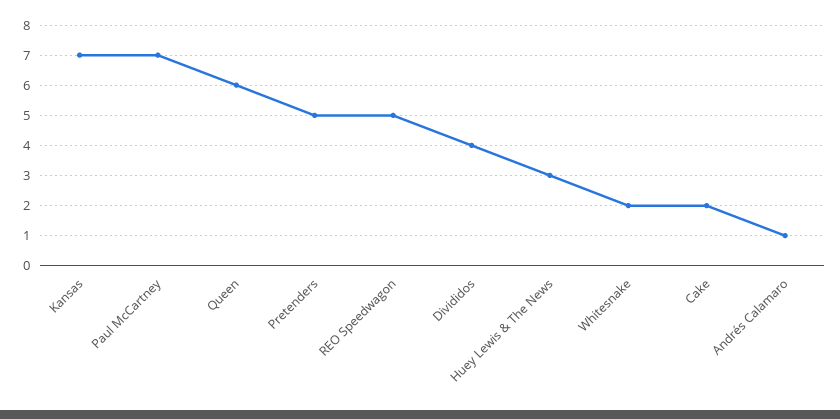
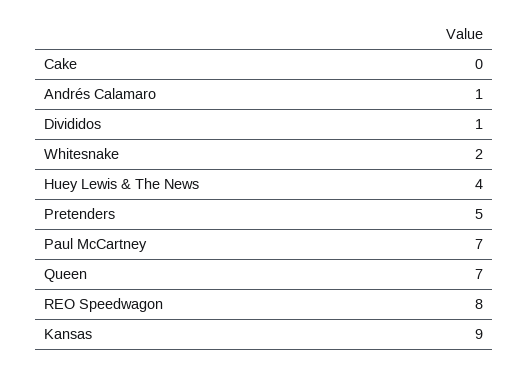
Kansas: 7 -> 9
Queen: 6 -> 7
REO Speedwagon: 5 -> 8
Divididos: 4 -> 1
Huey Lewis & The News: 3 -> 4
Cake: 2 -> 0

